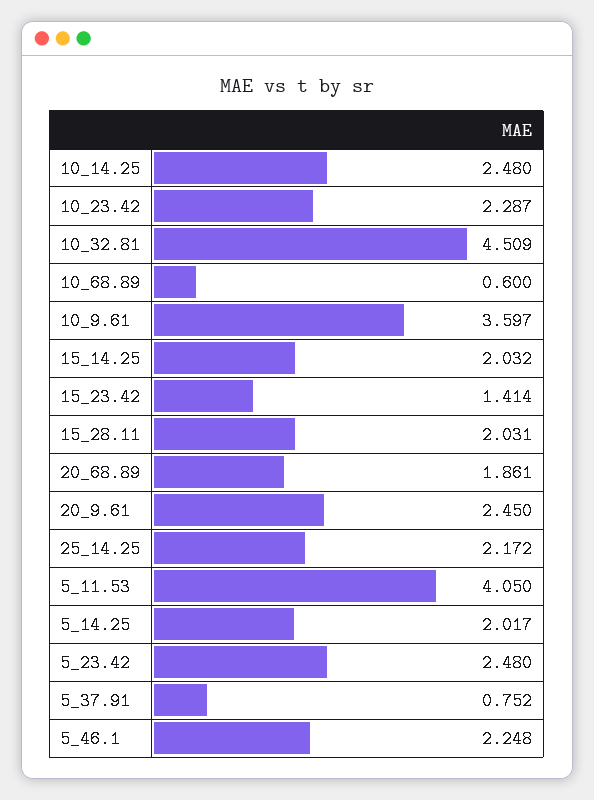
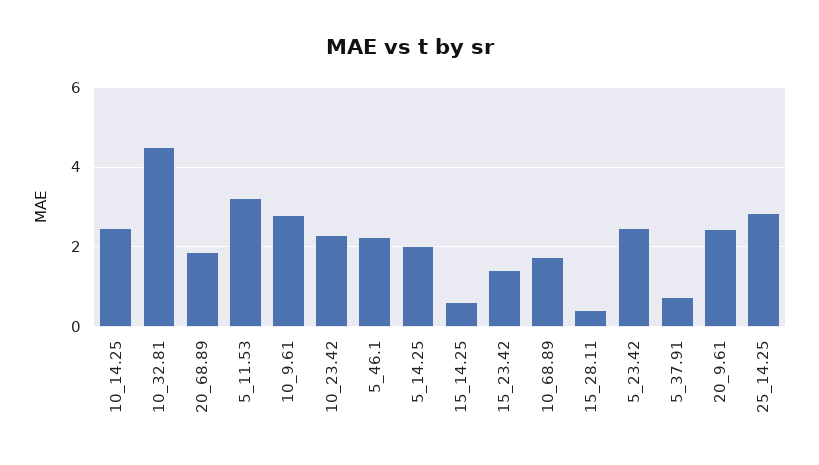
10_68.89: 0.6 -> 1.8
10_9.61: 3.597 -> 2.8
15_14.25: 2.032 -> 0.6
15_28.11: 2.031 -> 0.4
25_14.25: 2.172 -> 2.8
5_11.53: 4.05 -> 3.2

